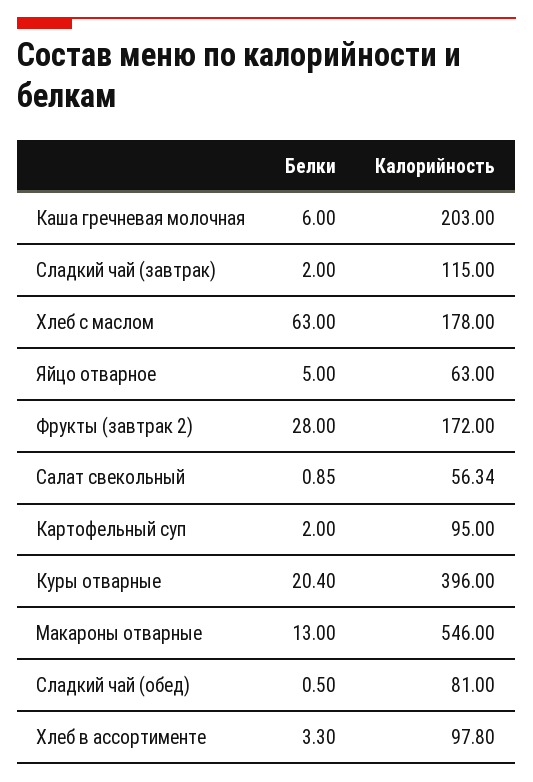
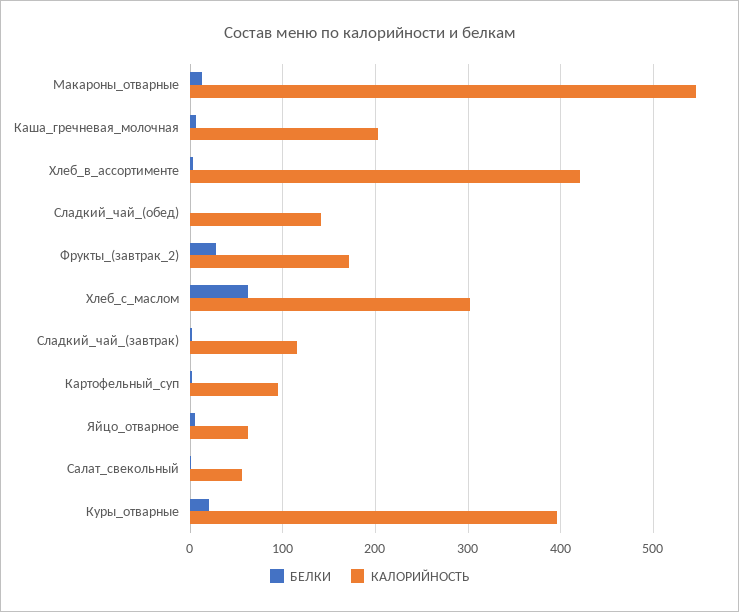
Калорийность, Хлеб с маслом: 178 -> 300
Калорийность, Сладкий чай (обед): 81 -> 140
Калорийность, Хлеб в ассортименте: 97.8 -> 420

